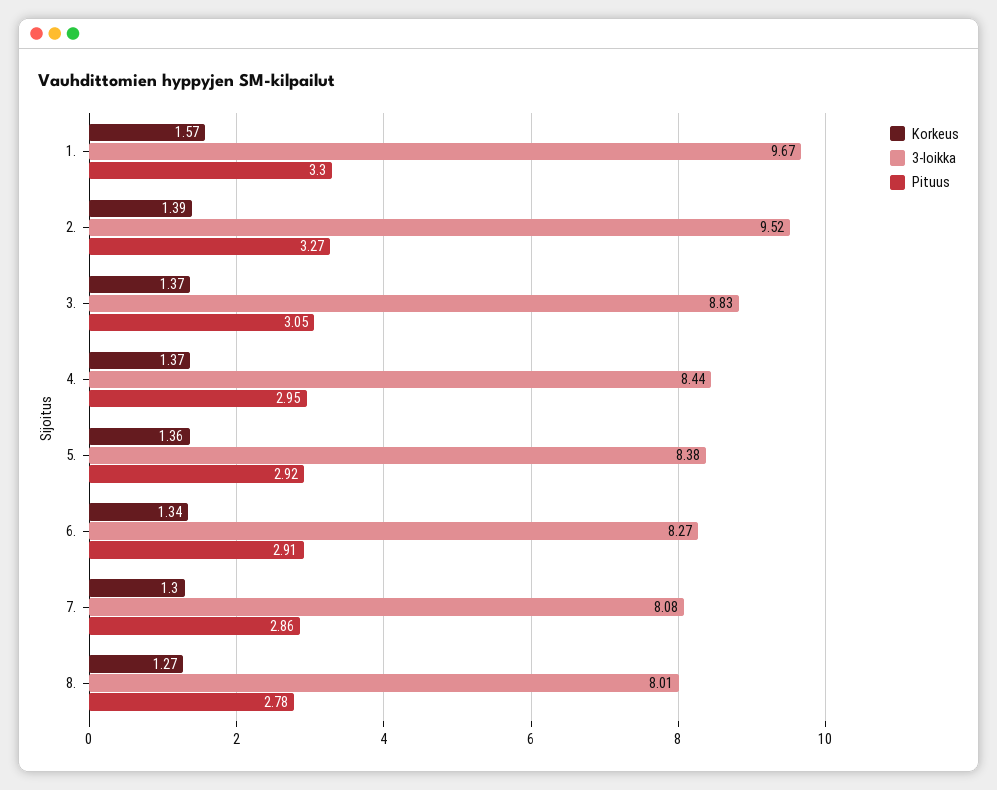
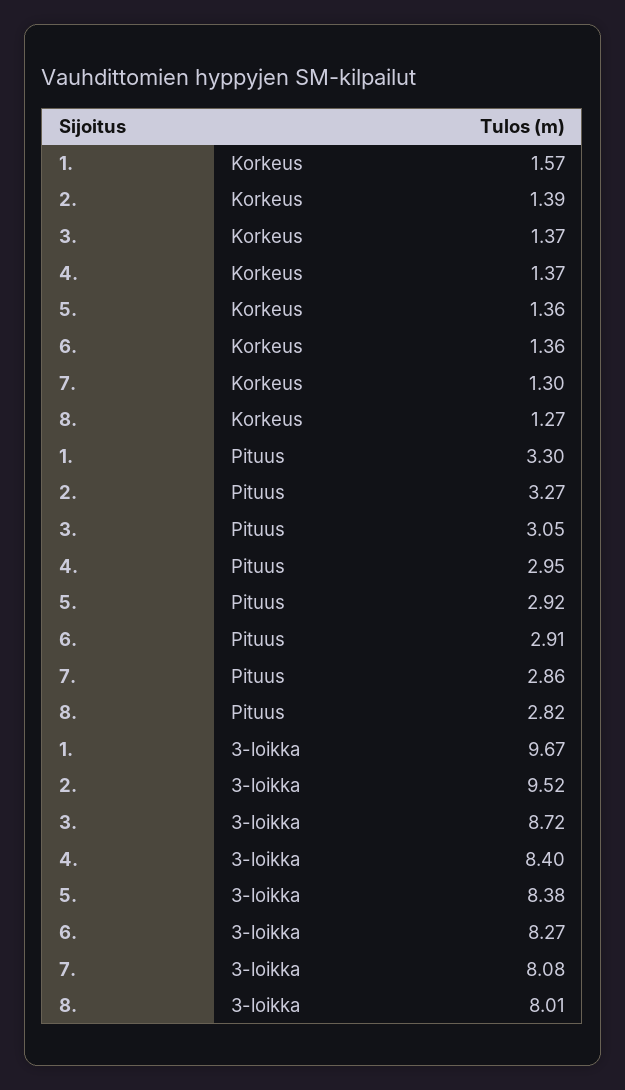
3-loikka, 3.: 8.83 -> 8.72
3-loikka, 4.: 8.44 -> 8.4
Korkeus, 6.: 1.34 -> 1.36
Pituus, 8.: 2.78 -> 2.82

